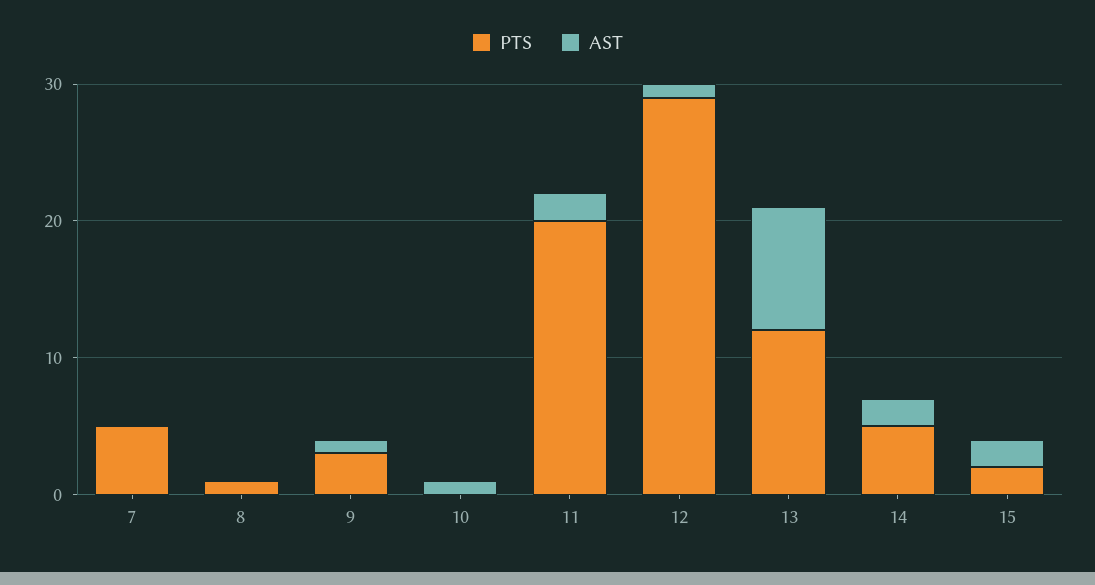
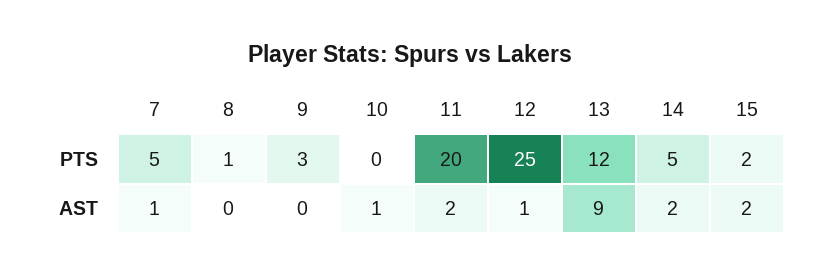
AST, 7: 0 -> 1
AST, 9: 1 -> 0
PTS, 12: 29 -> 25

